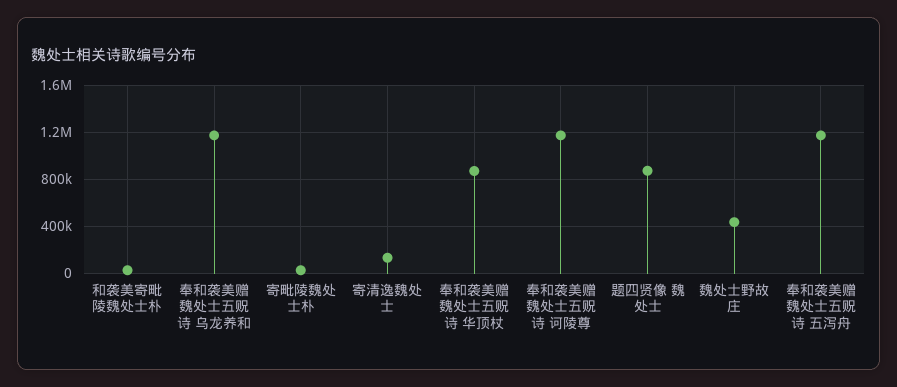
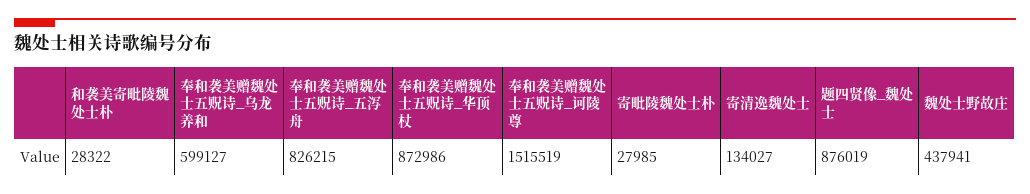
奉和袭美赠魏处士五贶诗 乌龙养和: 1200000 -> 599127
奉和袭美赠魏处士五贶诗 诃陵尊: 1200000 -> 1515519
奉和袭美赠魏处士五贶诗 五泻舟: 1200000 -> 826215

